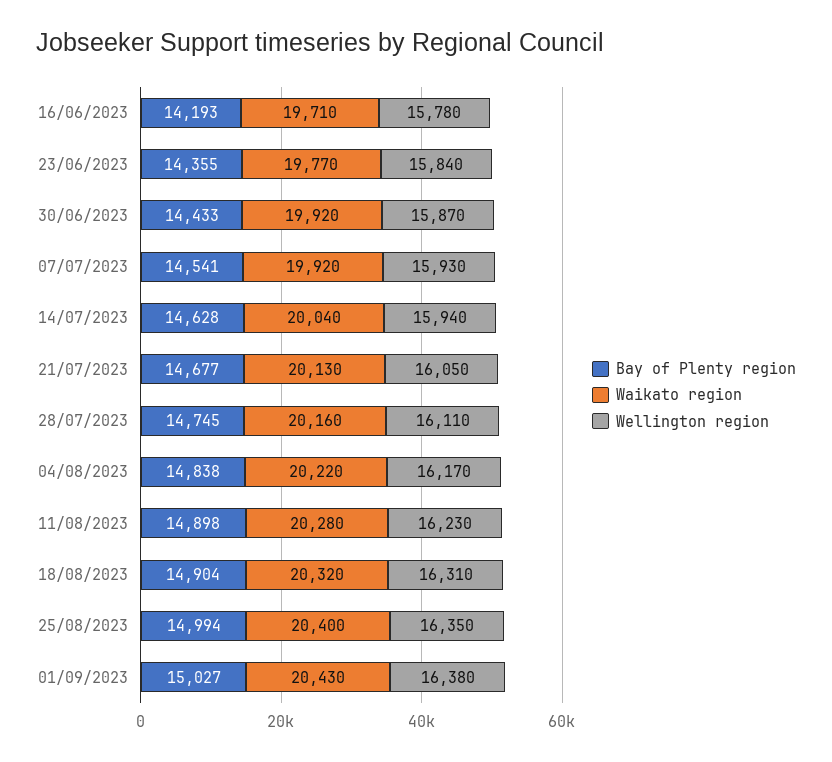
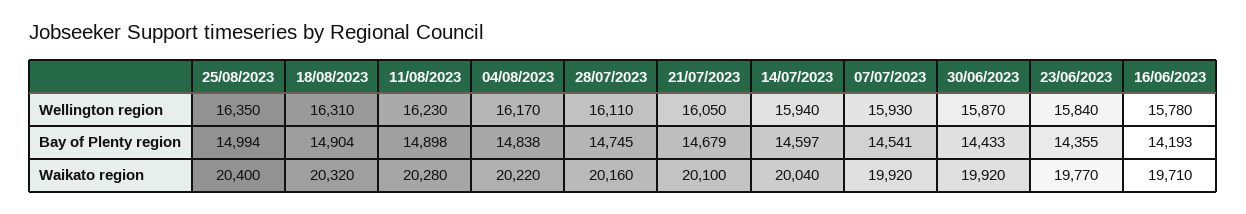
Bay of Plenty region, 14/07/2023: 14628 -> 14597
Bay of Plenty region, 21/07/2023: 14677 -> 14679
Waikato region, 21/07/2023: 20130 -> 20100
Bay of Plenty region, 01/09/2023: 15027 -> none
Waikato region, 01/09/2023: 20430 -> none
Wellington region, 01/09/2023: 16380 -> none

